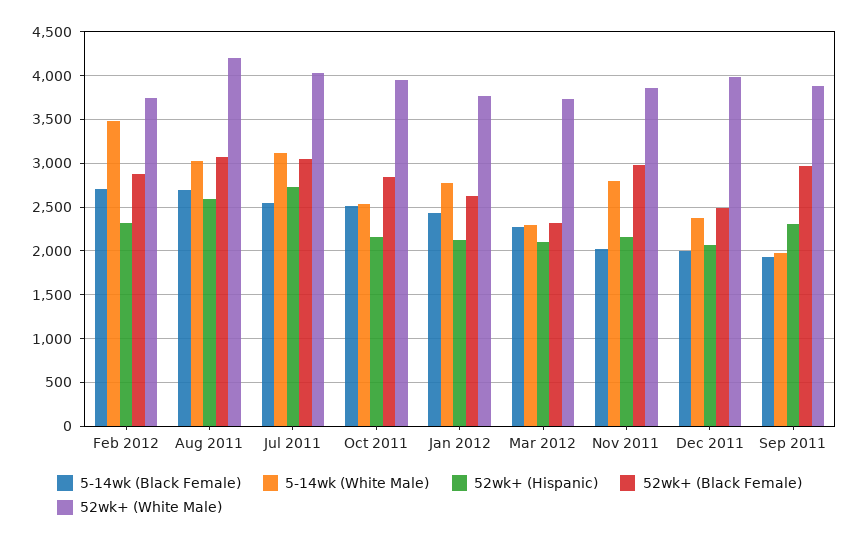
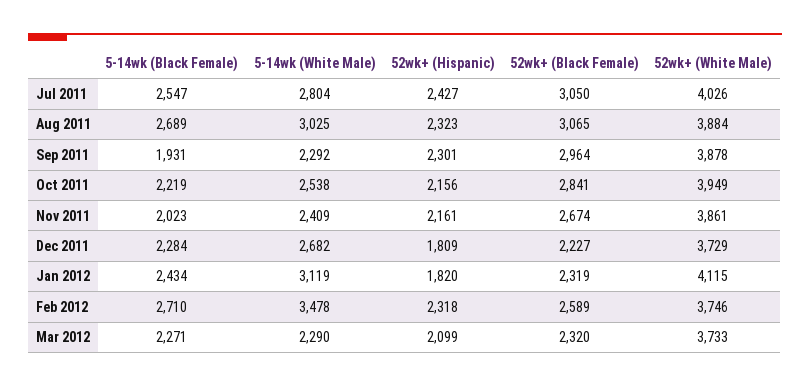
52wk+ (Black Female), Feb 2012: 2900 -> 2589
52wk+ (Hispanic), Aug 2011: 2600 -> 2323
52wk+ (White Male), Aug 2011: 4200 -> 3884
5-14wk (White Male), Jul 2011: 3100 -> 2804
52wk+ (Hispanic), Jul 2011: 2700 -> 2427
5-14wk (Black Female), Oct 2011: 2500 -> 2219
5-14wk (White Male), Jan 2012: 2800 -> 3119
52wk+ (Hispanic), Jan 2012: 2100 -> 1820
52wk+ (Black Female), Jan 2012: 2600 -> 2319
52wk+ (White Male), Jan 2012: 3800 -> 4115
5-14wk (White Male), Nov 2011: 2800 -> 2409
52wk+ (Black Female), Nov 2011: 3000 -> 2674
5-14wk (Black Female), Dec 2011: 2000 -> 2284
5-14wk (White Male), Dec 2011: 2400 -> 2682
52wk+ (Hispanic), Dec 2011: 2100 -> 1809
52wk+ (Black Female), Dec 2011: 2500 -> 2227
52wk+ (White Male), Dec 2011: 4000 -> 3729
5-14wk (White Male), Sep 2011: 2000 -> 2292

